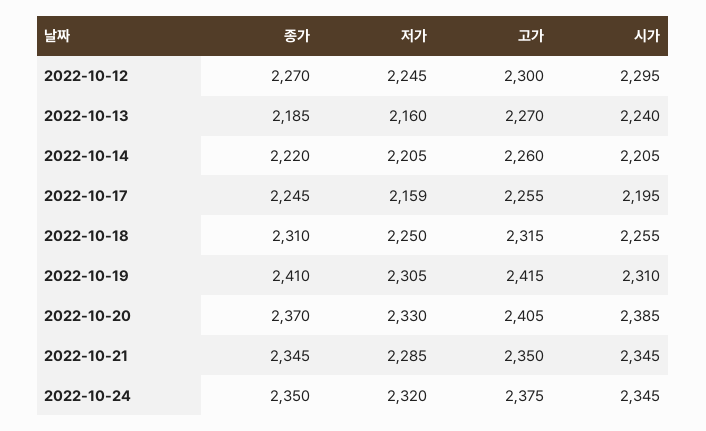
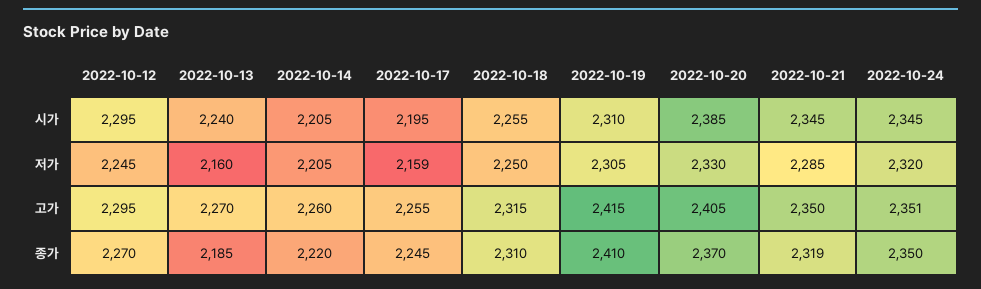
고가, 2022-10-12: 2300 -> 2295
종가, 2022-10-21: 2345 -> 2319
고가, 2022-10-24: 2375 -> 2351

